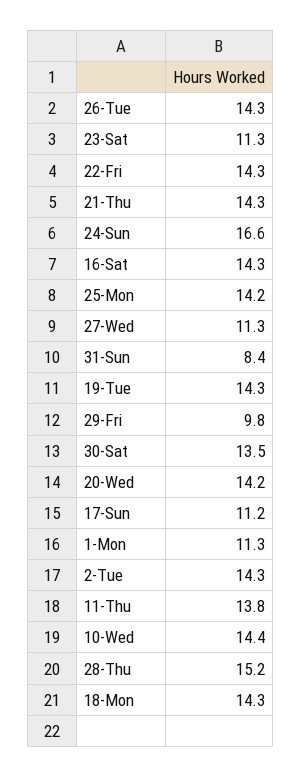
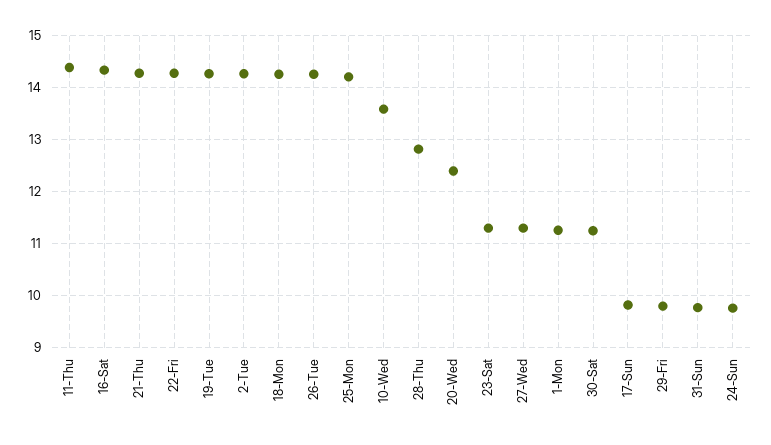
24-Sun: 16.6 -> 9.8
31-Sun: 8.4 -> 9.8
30-Sat: 13.5 -> 11.2
20-Wed: 14.2 -> 12.4
17-Sun: 11.2 -> 9.8
11-Thu: 13.8 -> 14.4
10-Wed: 14.4 -> 13.6
28-Thu: 15.2 -> 12.8

